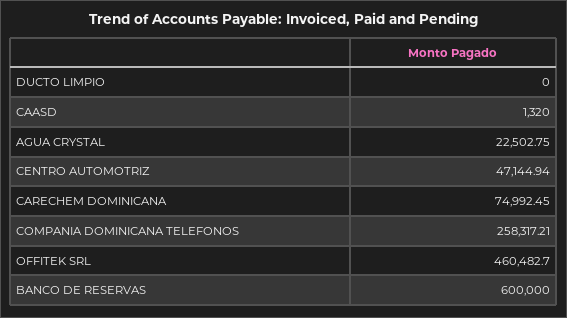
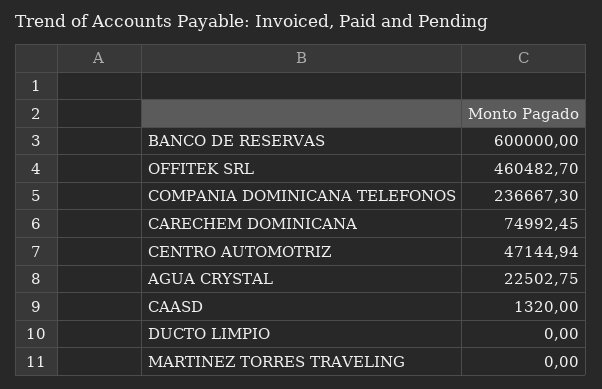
COMPANIA DOMINICANA TELEFONOS: 258317.21 -> 236667.3
MARTINEZ TORRES TRAVELING: none -> 0

